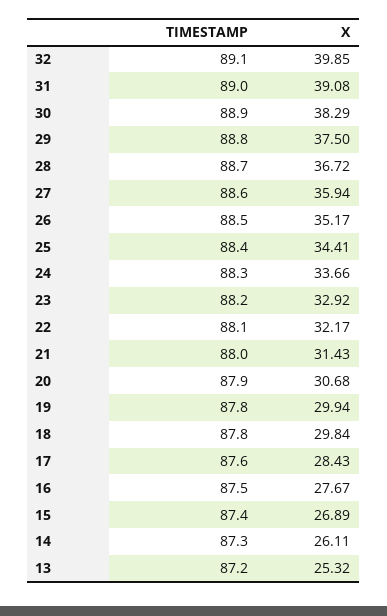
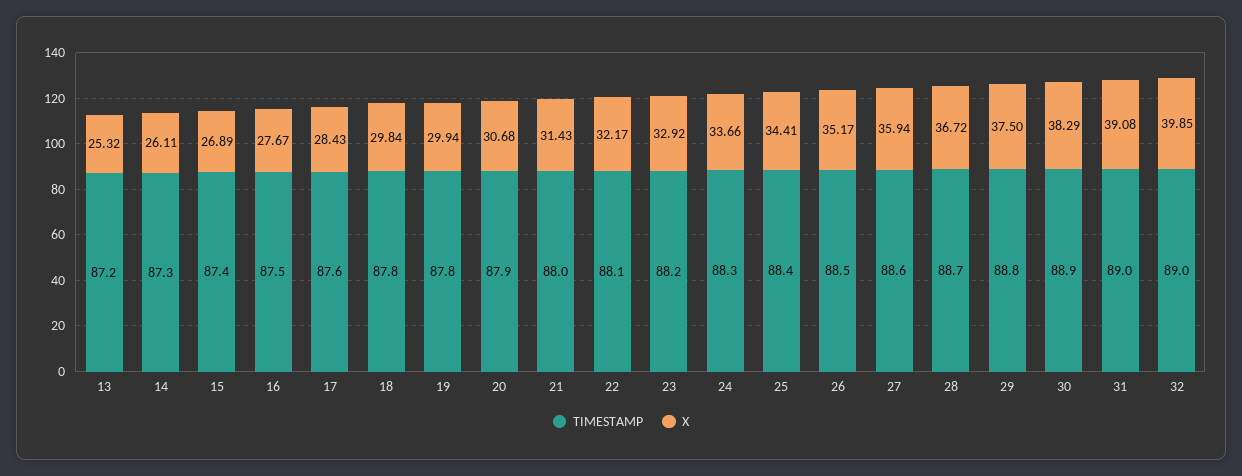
TIMESTAMP, 32: 89.1 -> 89

